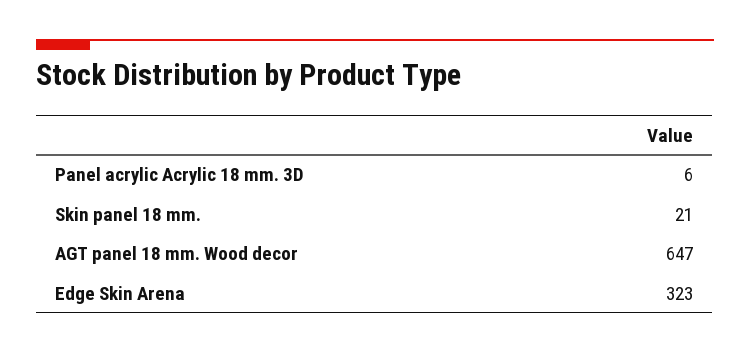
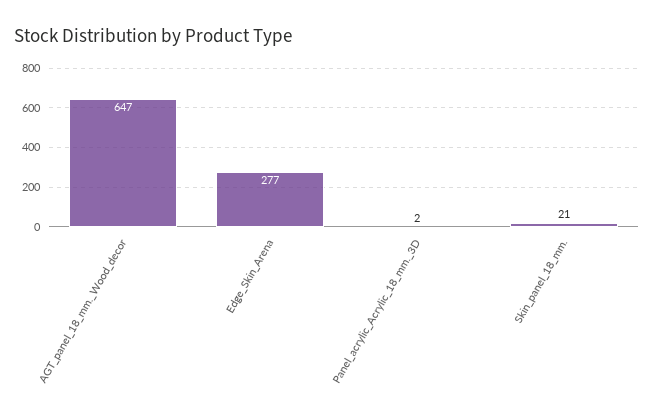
Panel acrylic Acrylic 18 mm. 3D: 6 -> 2
Edge Skin Arena: 323 -> 277

